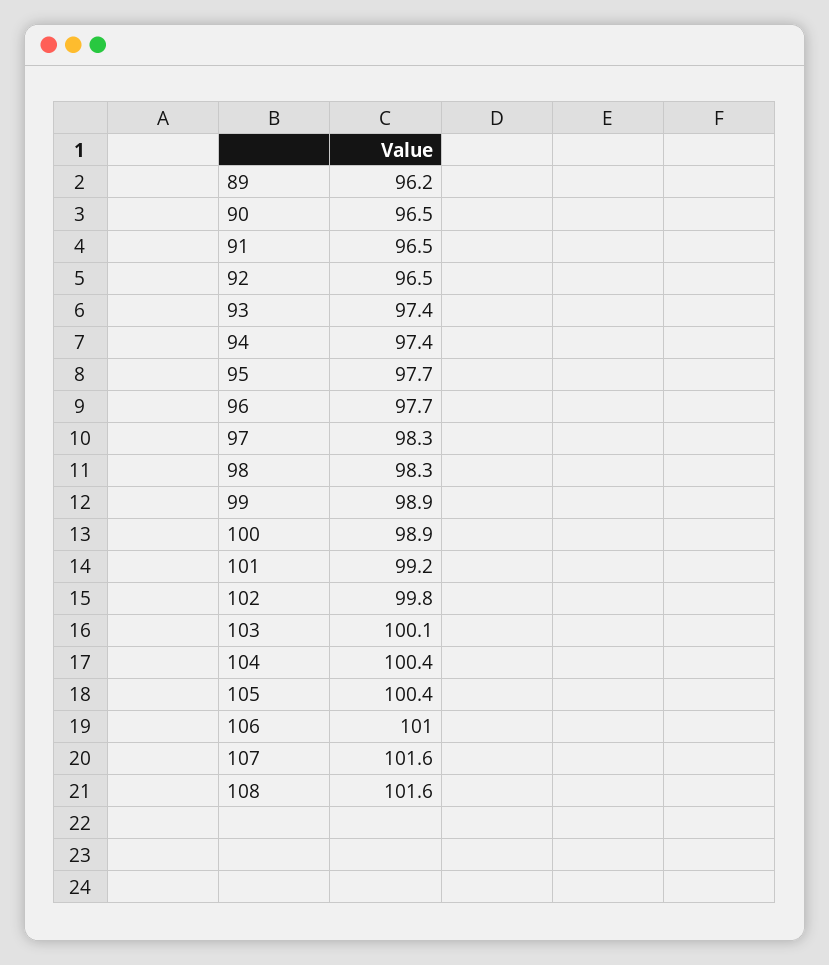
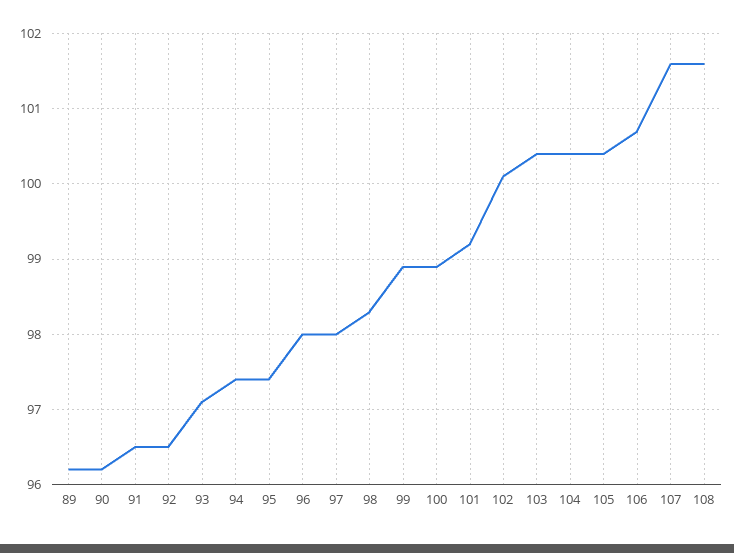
90: 96.5 -> 96.2
93: 97.4 -> 97.1
95: 97.7 -> 97.4
96: 97.7 -> 98
97: 98.3 -> 98
102: 99.8 -> 100.1
103: 100.1 -> 100.4
106: 101 -> 100.7

